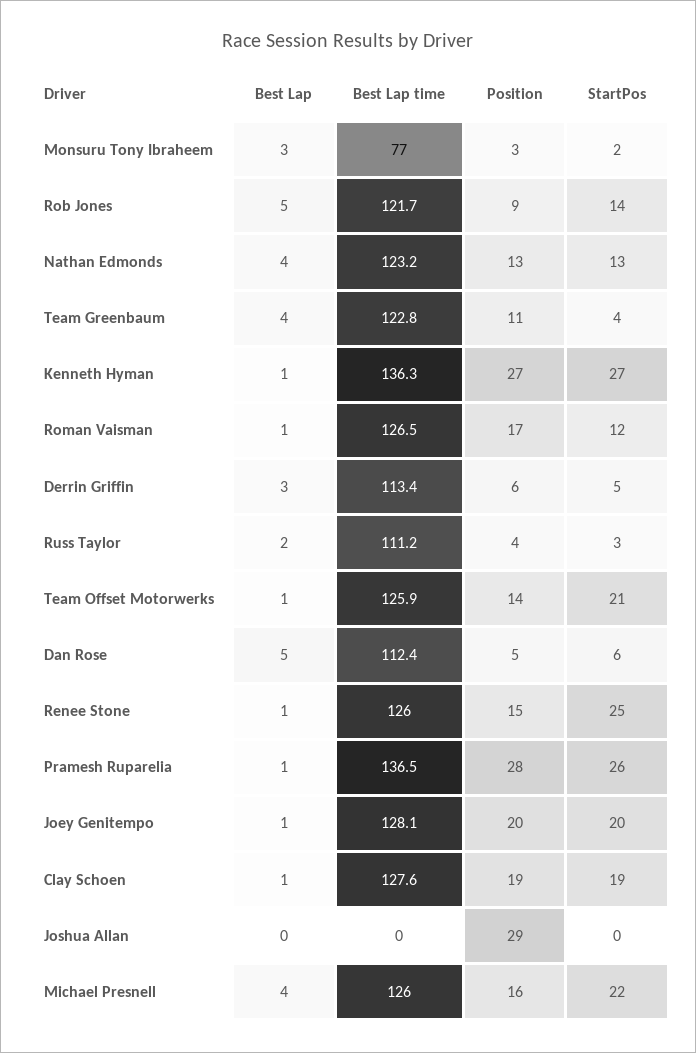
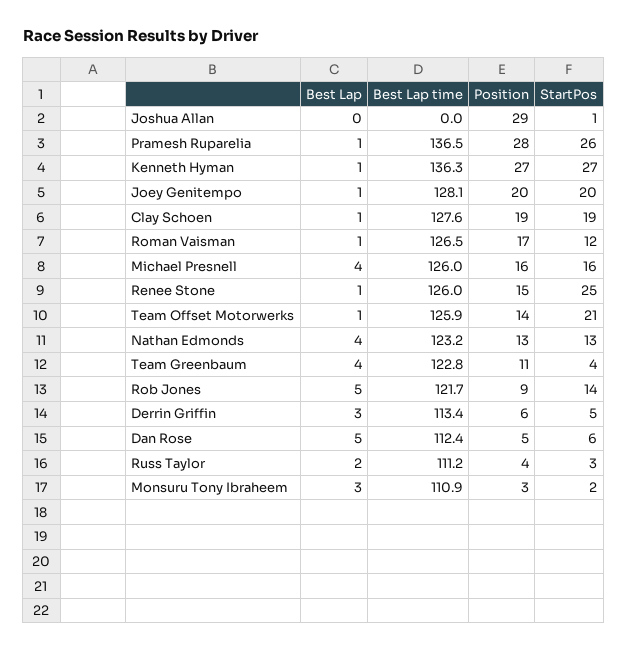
Best Lap time, Monsuru Tony Ibraheem: 77 -> 110.9
StartPos, Joshua Allan: 0 -> 1
StartPos, Michael Presnell: 22 -> 16

